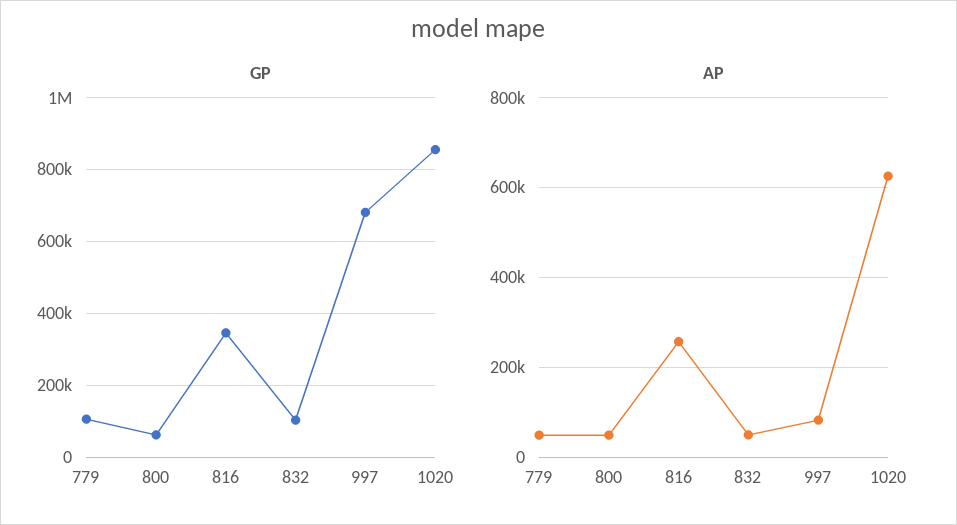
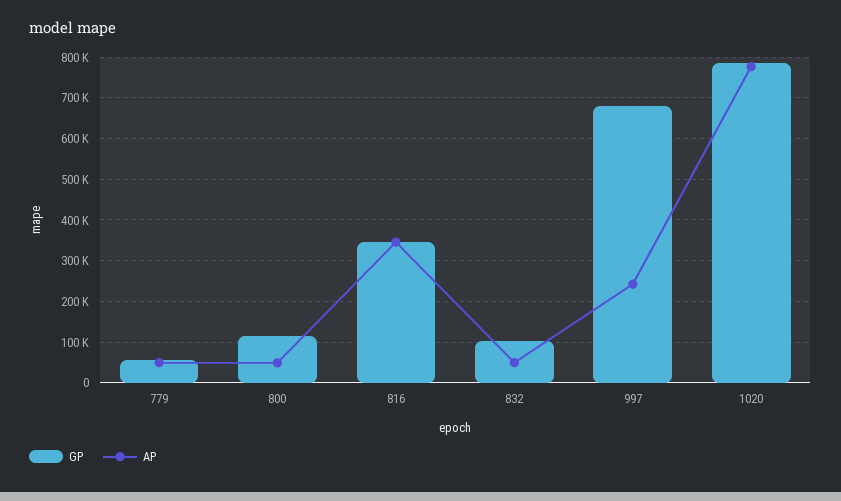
GP, 779: 100000 -> 60000
GP, 800: 60000 -> 120000
GP, 1020: 860000 -> 780000
AP, 816: 260000 -> 340000
AP, 997: 80000 -> 240000
AP, 1020: 620000 -> 780000

